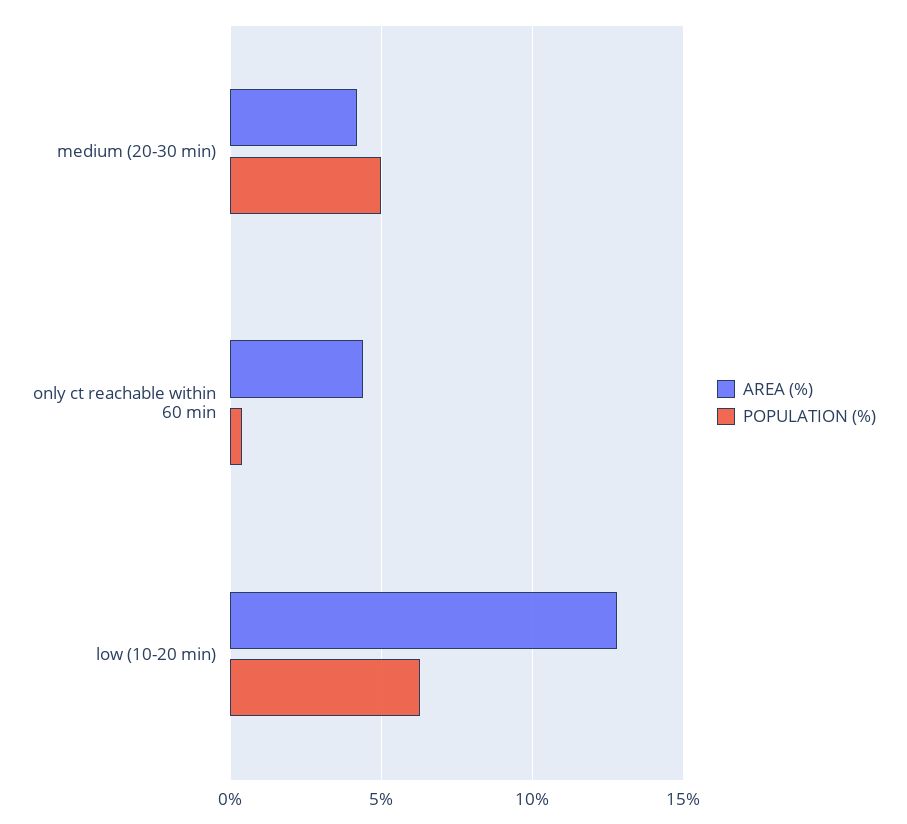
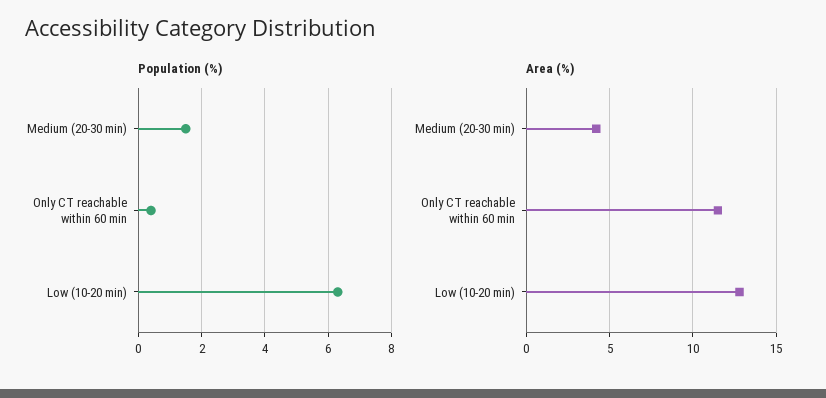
POPULATION (%), medium (20-30 min): 5 -> 1.5
AREA (%), only ct reachable within 60 min: 4.5 -> 11.5

